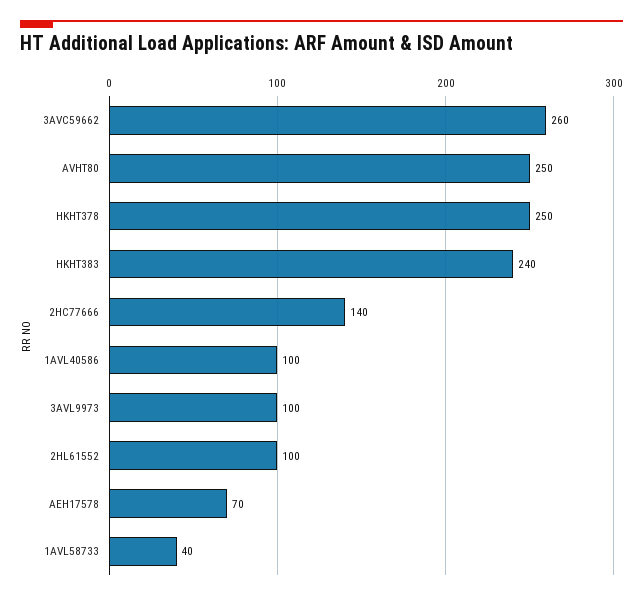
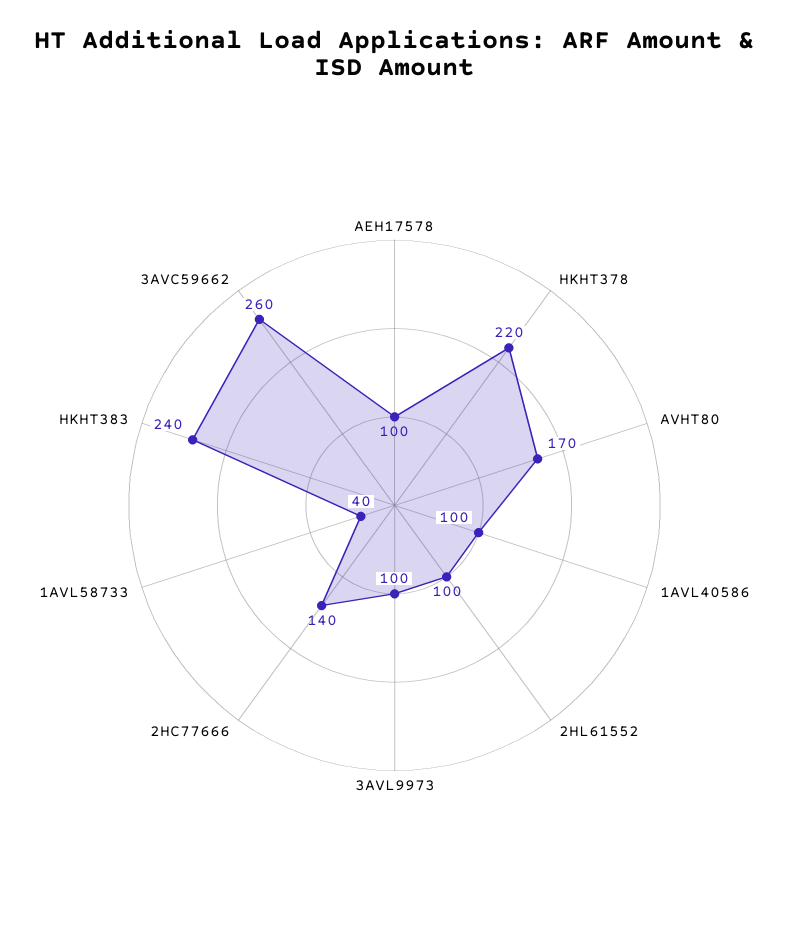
AVHT80: 250 -> 170
HKHT378: 250 -> 220
AEH17578: 70 -> 100

